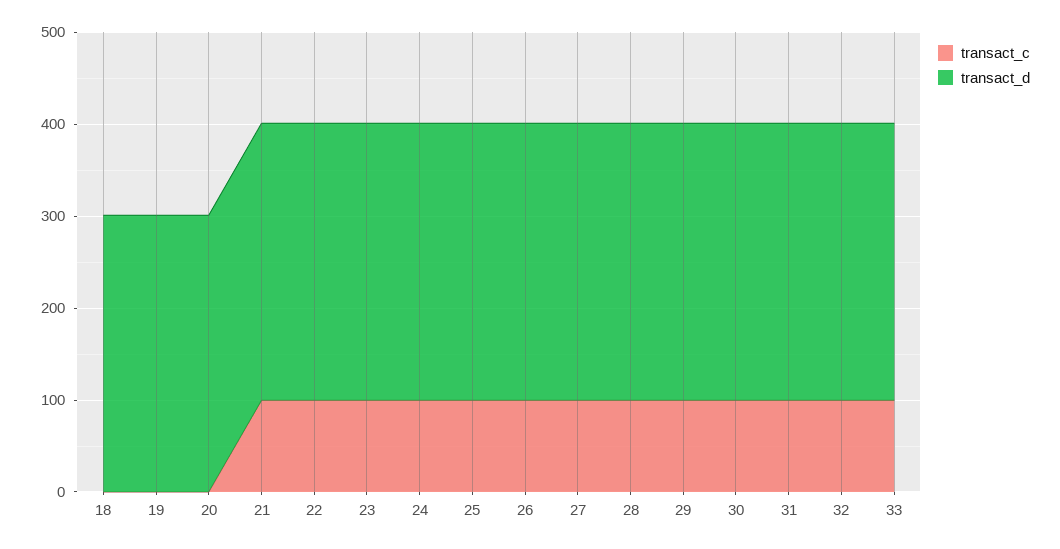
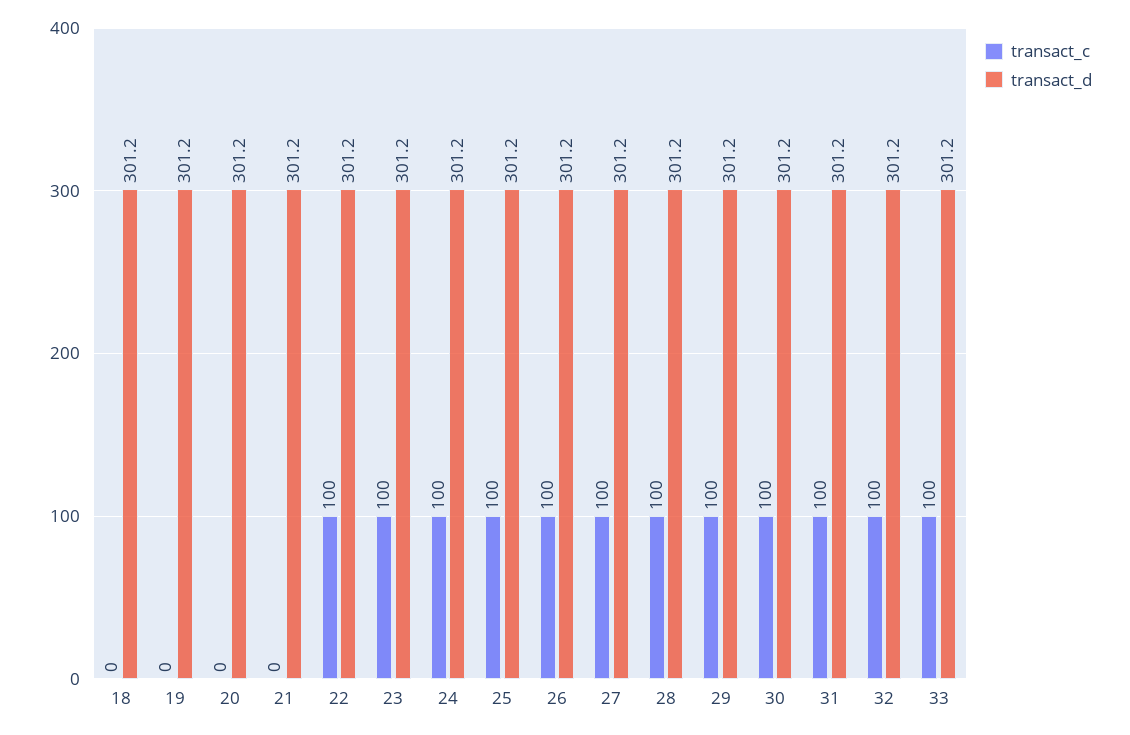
transact_c, 21: 100 -> 0

